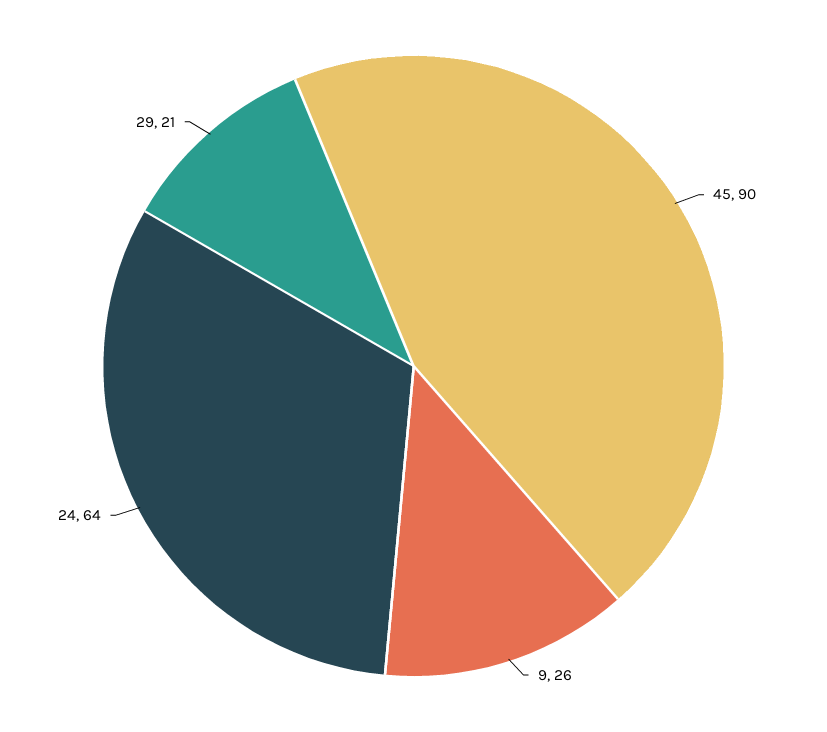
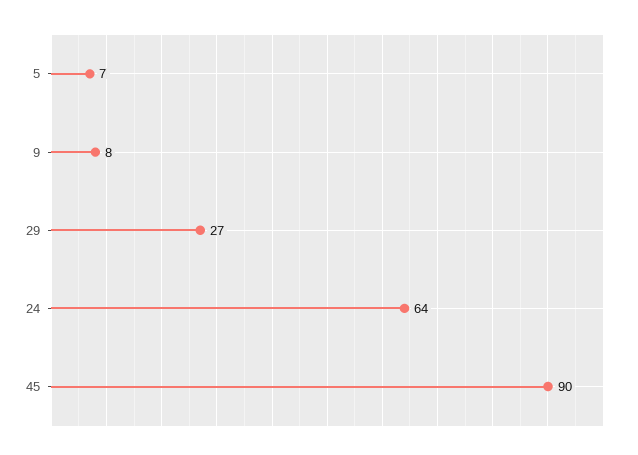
9: 26 -> 8
29: 21 -> 27
5: none -> 7

